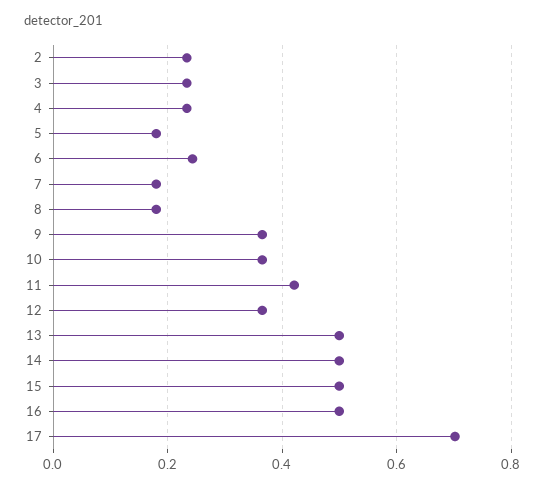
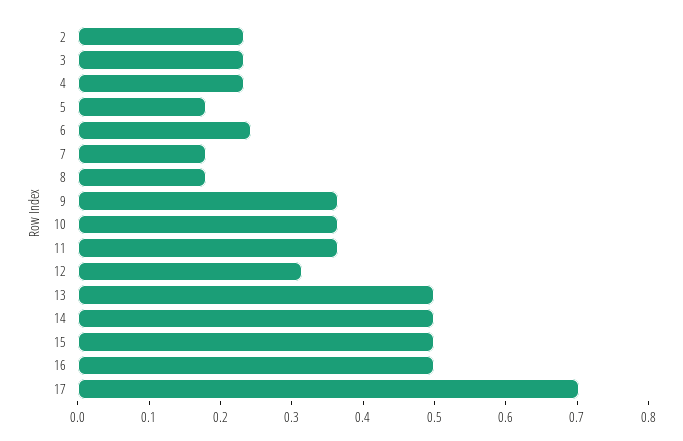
11: 0.42 -> 0.36
12: 0.36 -> 0.32

